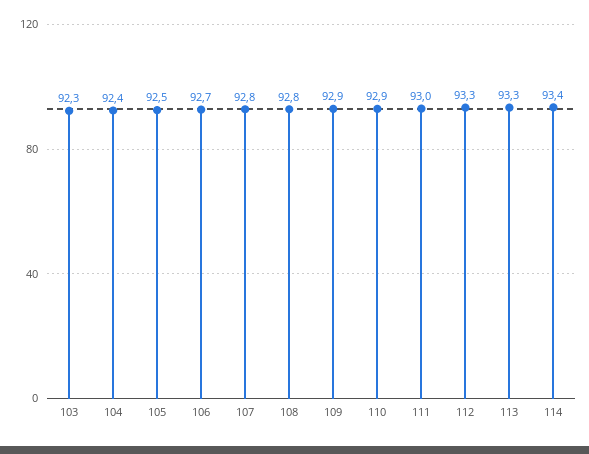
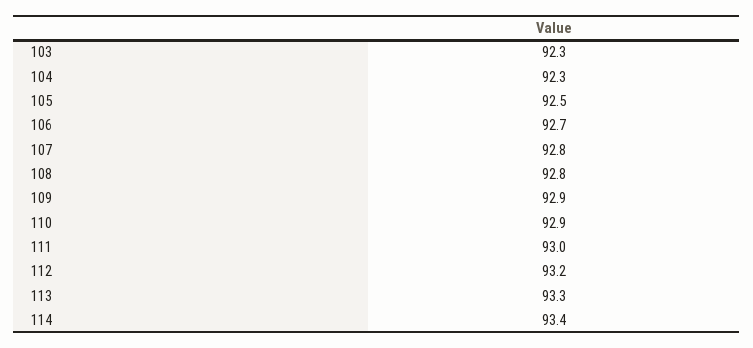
104: 92.4 -> 92.3
112: 93.3 -> 93.2

